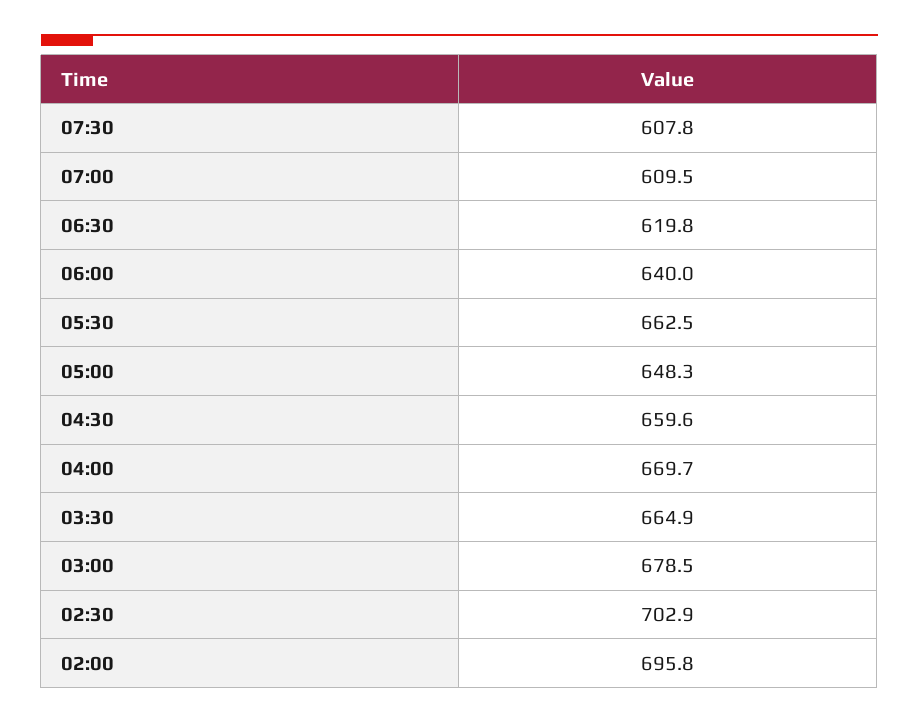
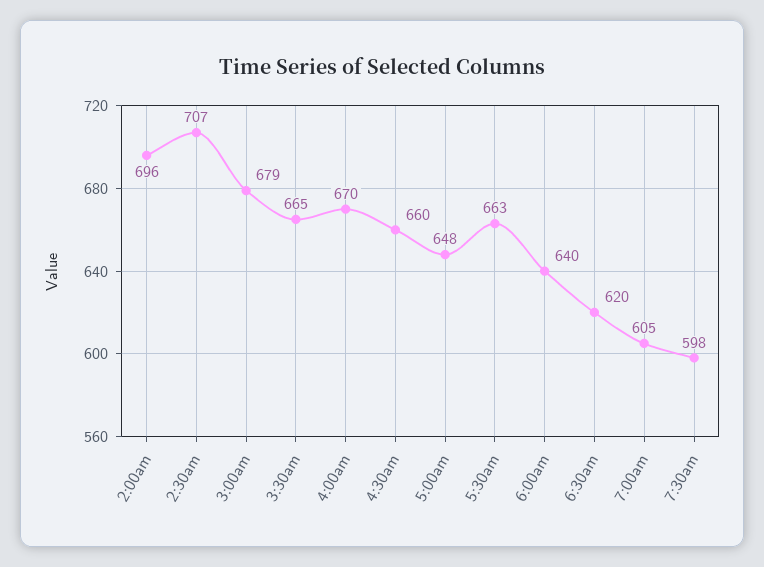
07:30: 607.8 -> 598
07:00: 609.5 -> 605
02:30: 702.9 -> 707

